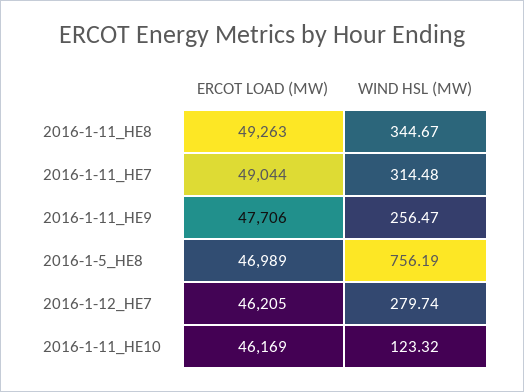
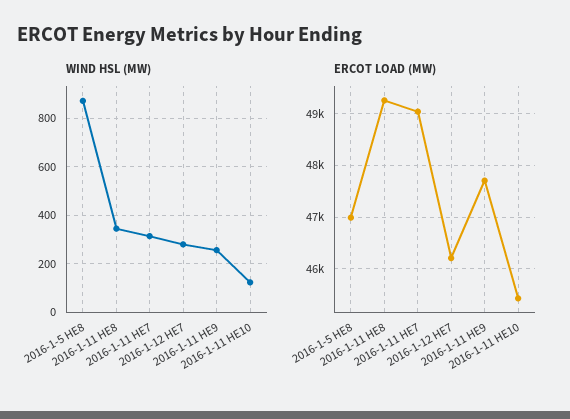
WIND HSL (MW), 2016-1-5_HE8: 756.19 -> 875
ERCOT LOAD (MW), 2016-1-11_HE10: 46169 -> 45400

